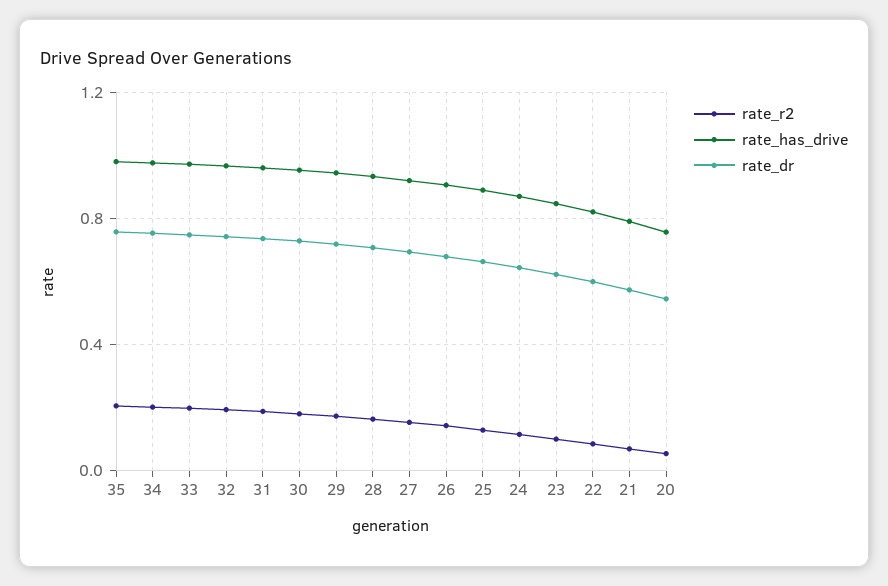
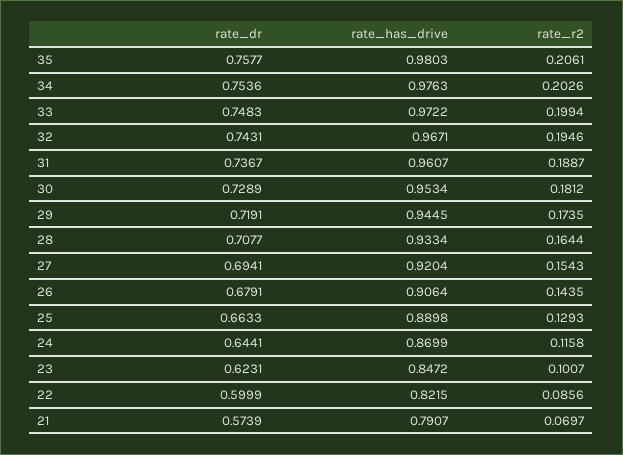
rate_r2, 20: 0.05 -> none
rate_has_drive, 20: 0.75 -> none
rate_dr, 20: 0.55 -> none

